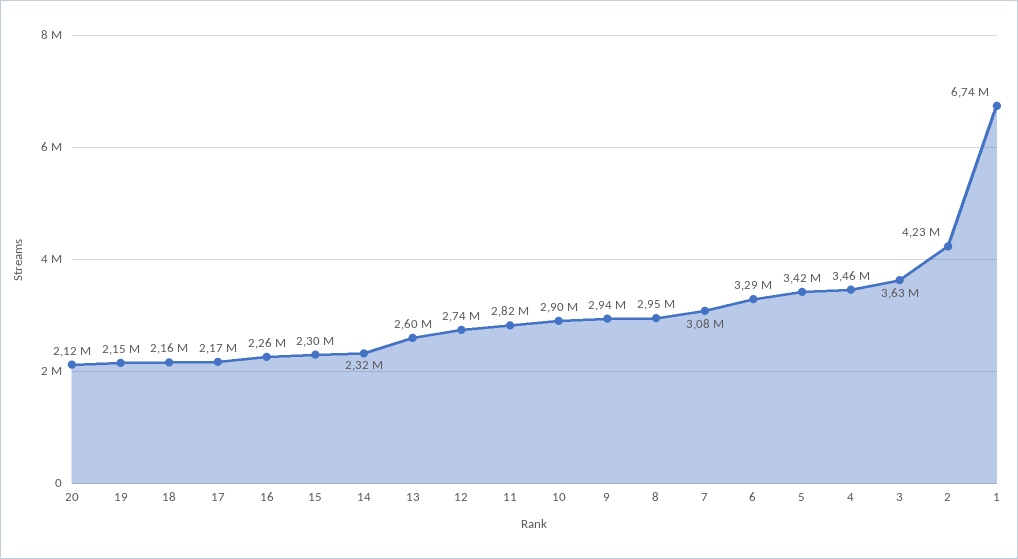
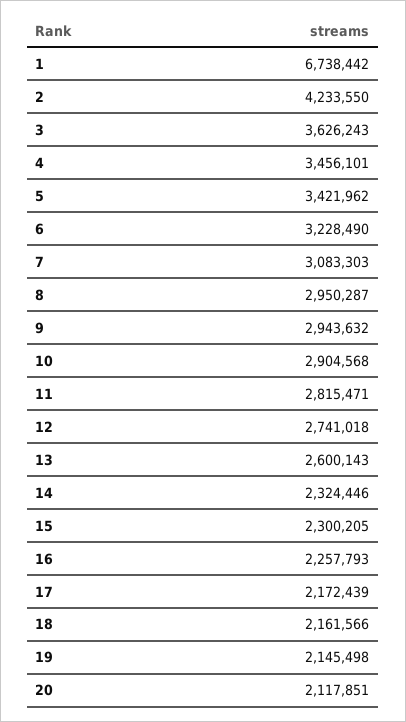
6: 3290000 -> 3228490

